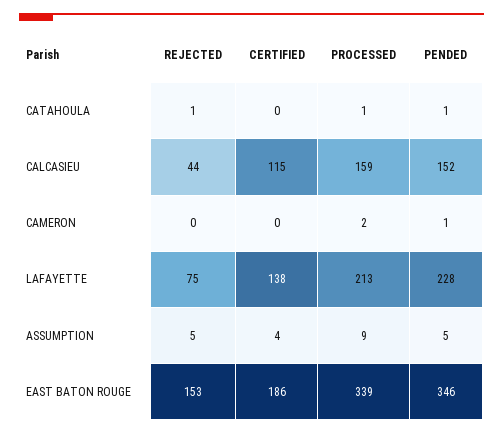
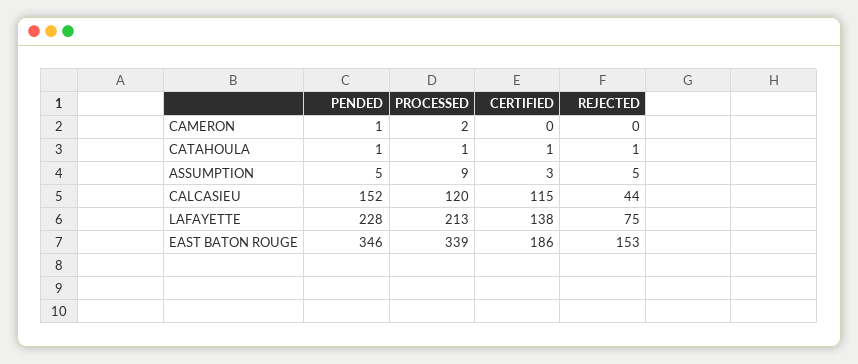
CERTIFIED, CATAHOULA: 0 -> 1
PROCESSED, CALCASIEU: 159 -> 120
CERTIFIED, ASSUMPTION: 4 -> 3

